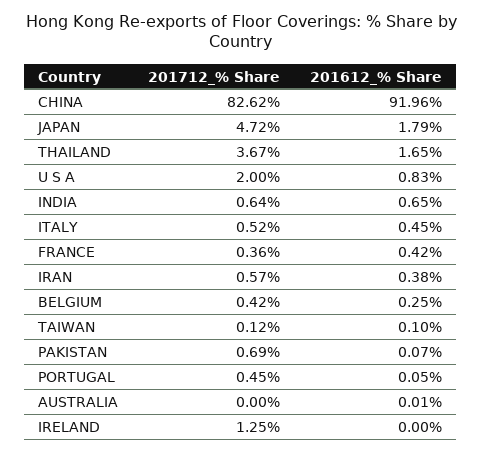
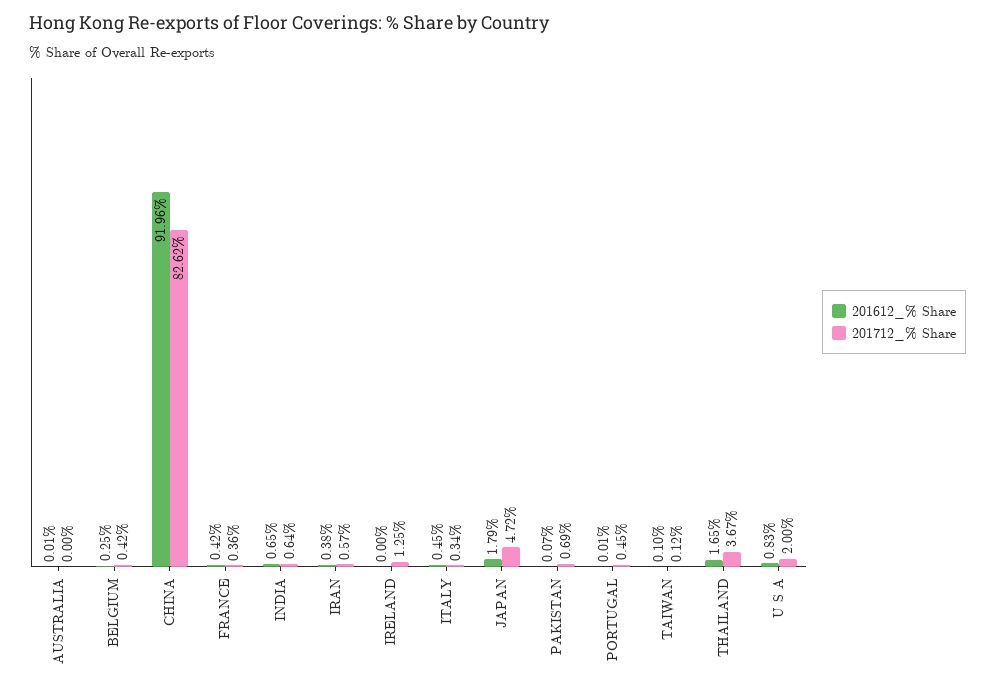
201712_% Share, ITALY: 0.52 -> 0.34
201612_% Share, PORTUGAL: 0.05 -> 0.01

